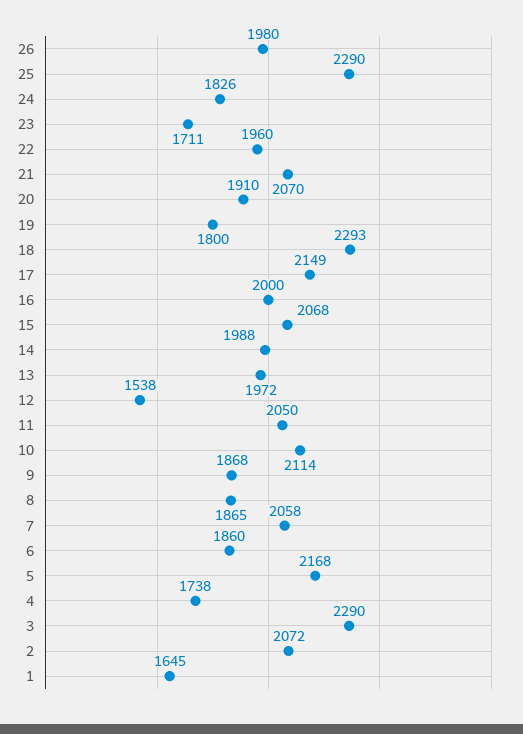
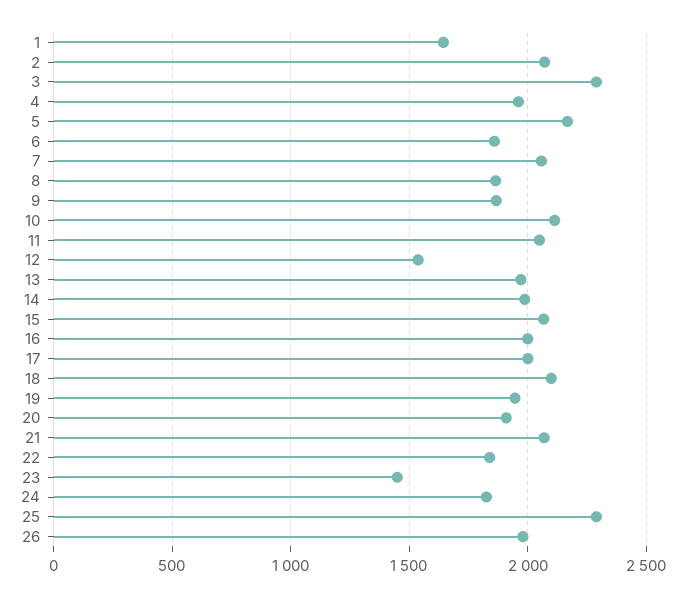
23: 1711 -> 1450
22: 1960 -> 1850
19: 1800 -> 1950
18: 2293 -> 2100
17: 2149 -> 2000
4: 1738 -> 1950

